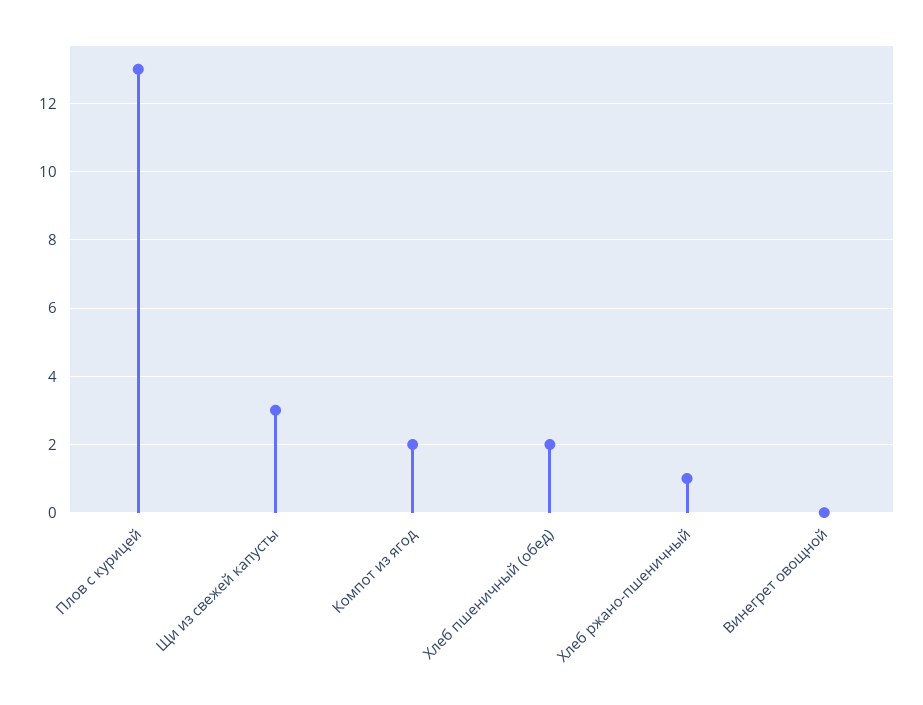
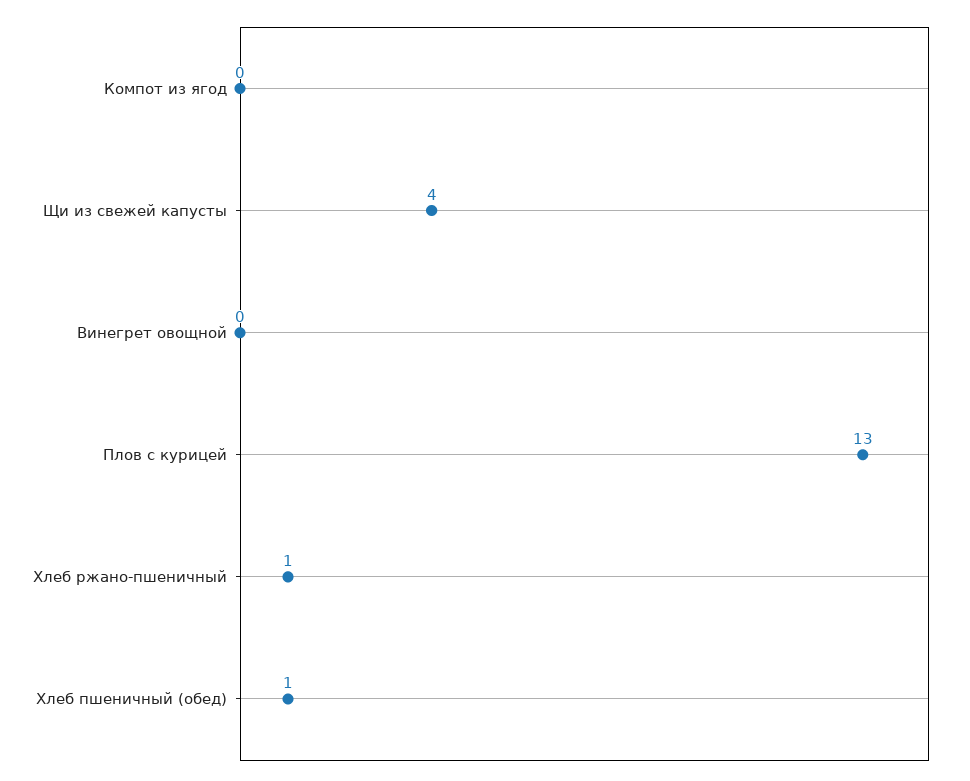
Щи из свежей капусты: 3 -> 4
Компот из ягод: 2 -> 0
Хлеб пшеничный (обед): 2 -> 1

